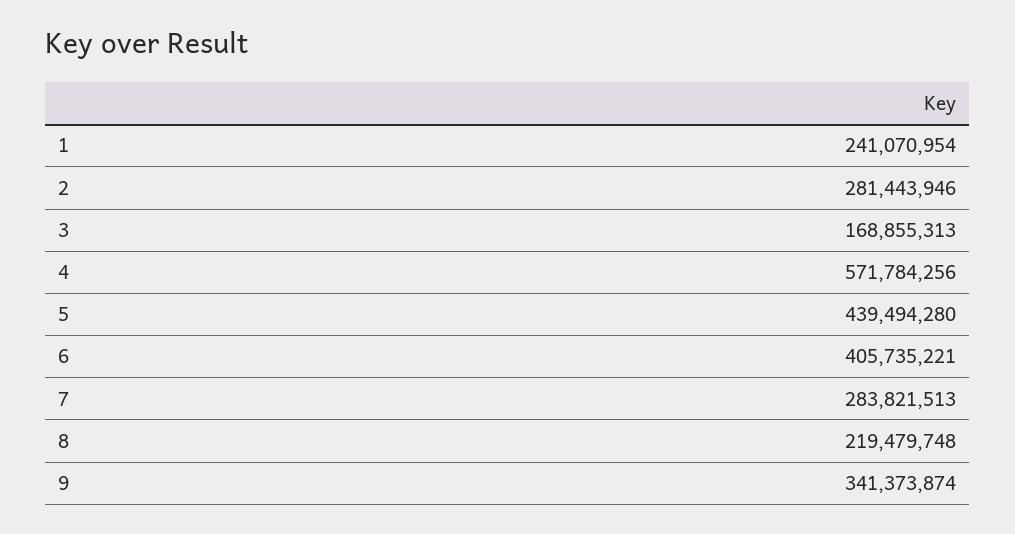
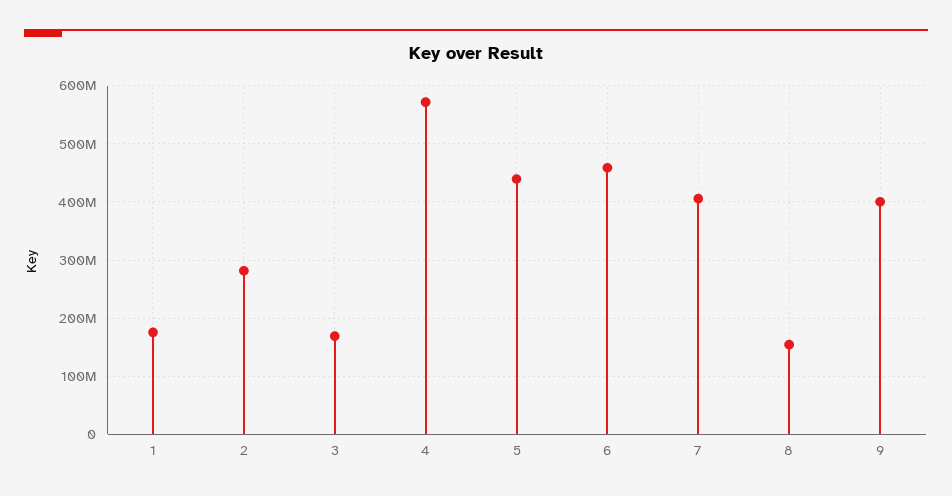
1: 241070954 -> 180000000
6: 405735221 -> 460000000
7: 283821513 -> 400000000
8: 219479748 -> 160000000
9: 341373874 -> 400000000

